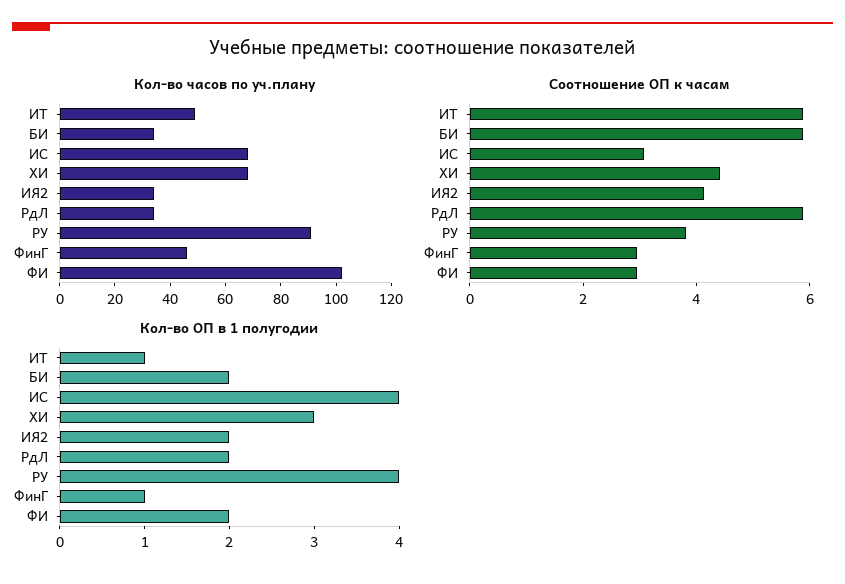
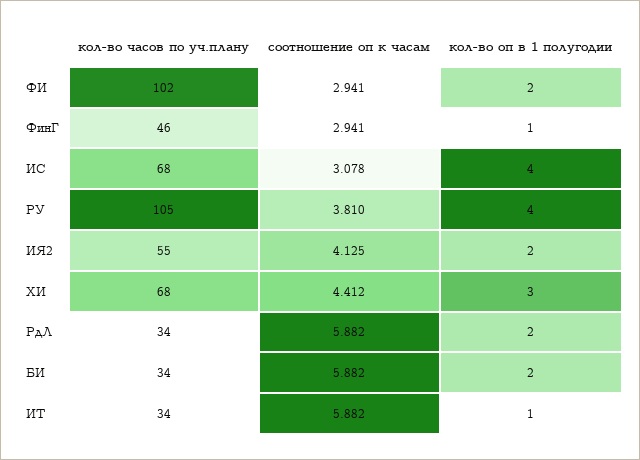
Кол-во часов по уч.плану, ИТ: 50 -> 34
Кол-во часов по уч.плану, ИЯ2: 35 -> 55
Кол-во часов по уч.плану, РУ: 90 -> 105

